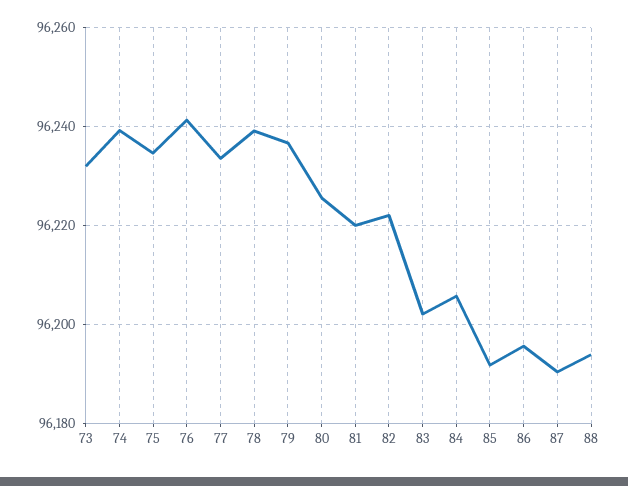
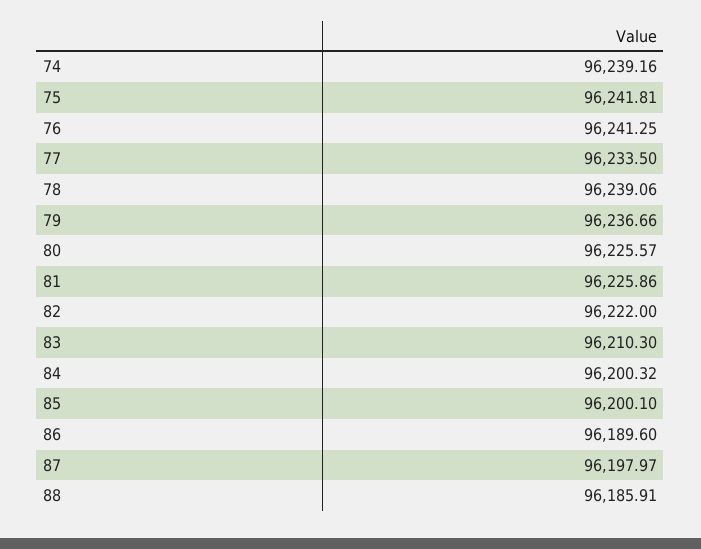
73: 96232 -> none
75: 96234 -> 96241.81
81: 96220 -> 96225.86
83: 96202 -> 96210.3
84: 96206 -> 96200.32
85: 96192 -> 96200.1
86: 96196 -> 96189.6
87: 96190 -> 96197.97
88: 96194 -> 96185.91

